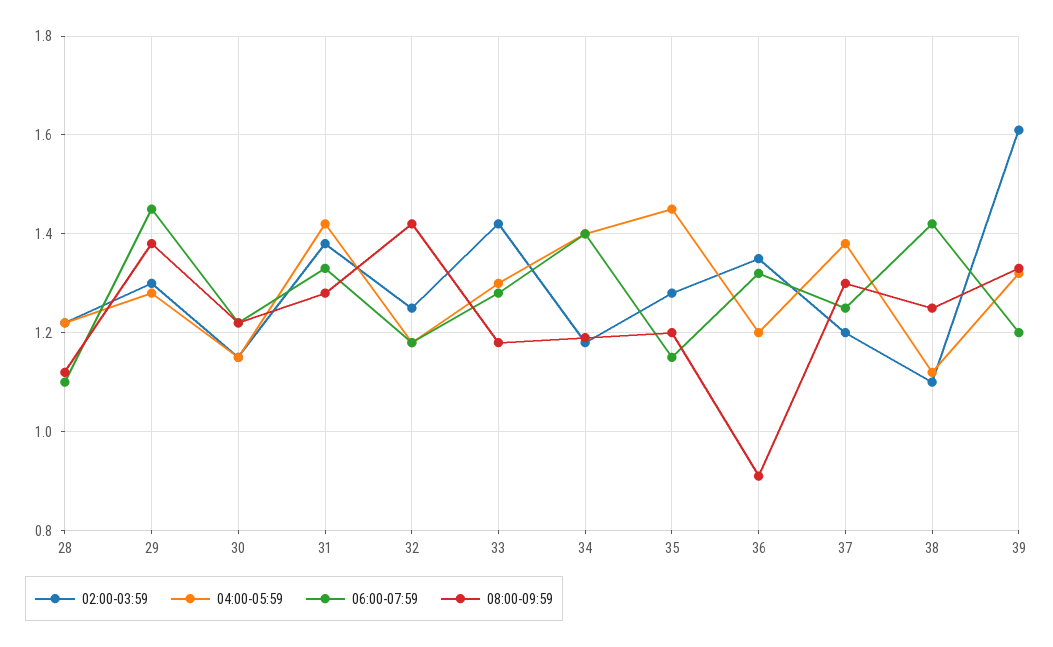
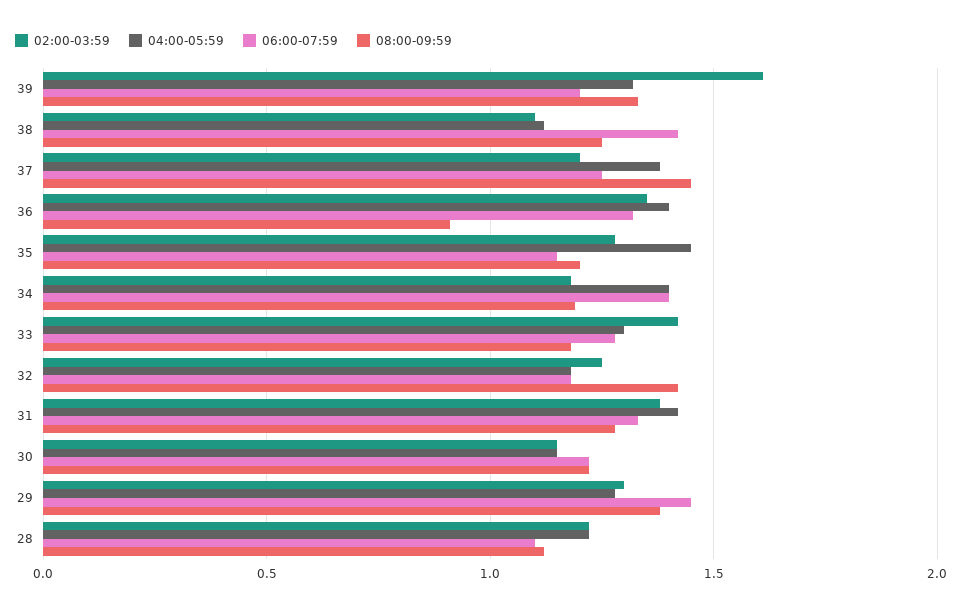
04:00-05:59, 36: 1.2 -> 1.4
08:00-09:59, 37: 1.3 -> 1.45

